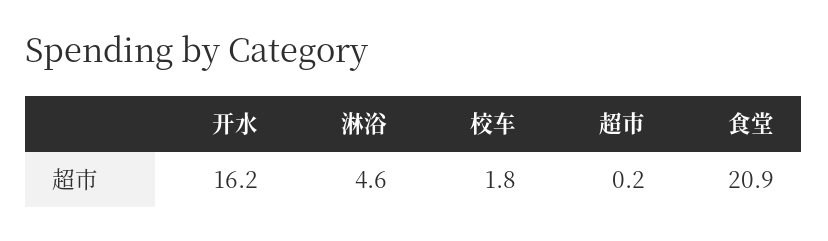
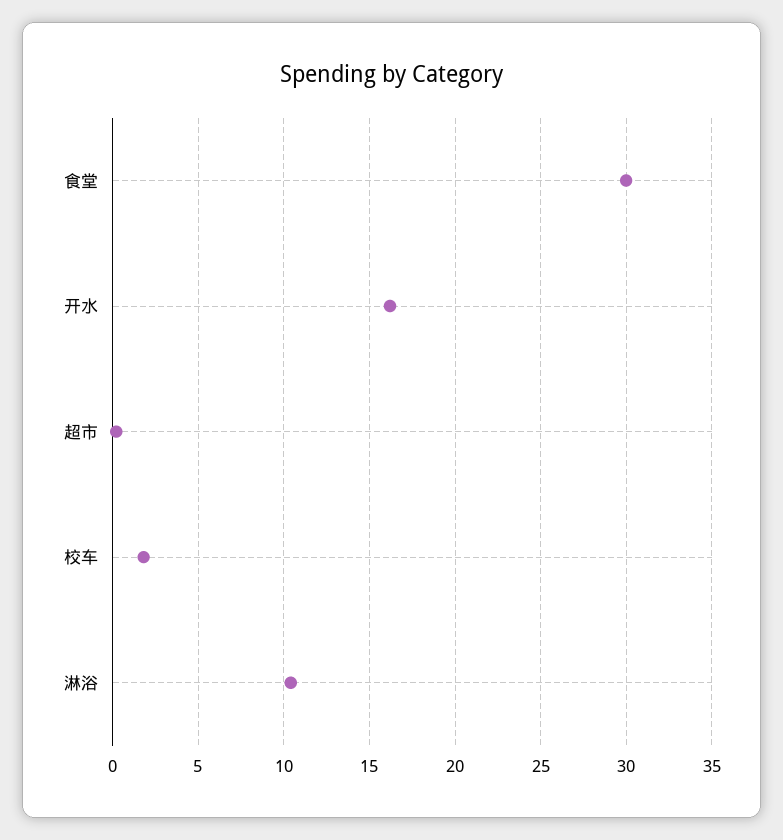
淋浴: 4.6 -> 10.5
食堂: 20.9 -> 30

